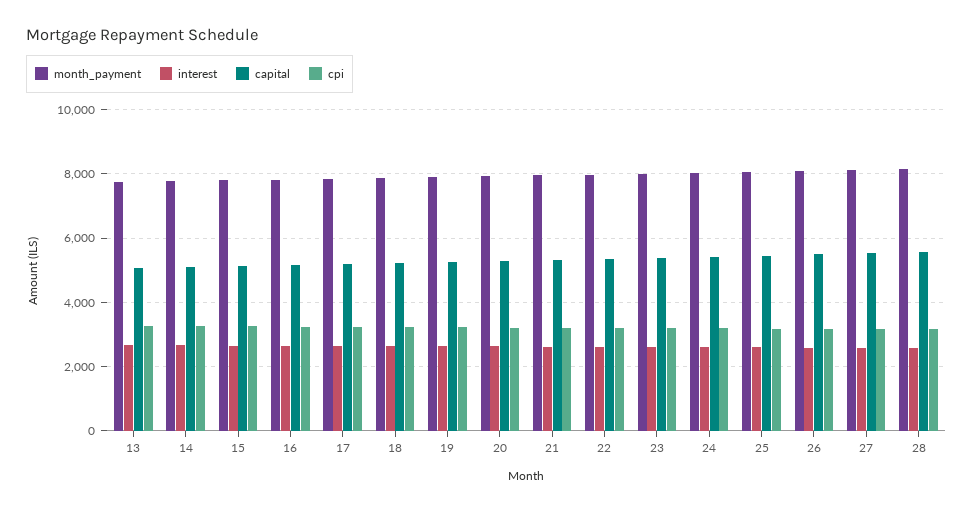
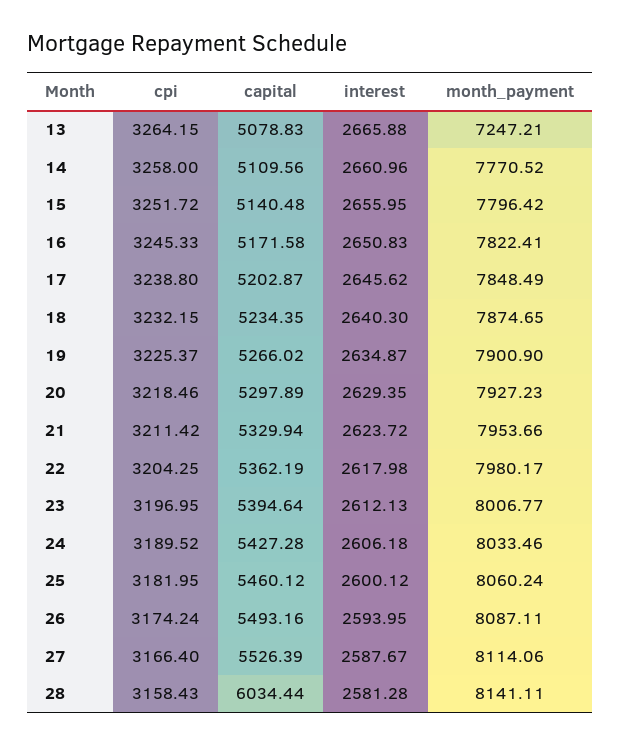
month_payment, 13: 7800 -> 7247.21
capital, 28: 5600 -> 6034.44

